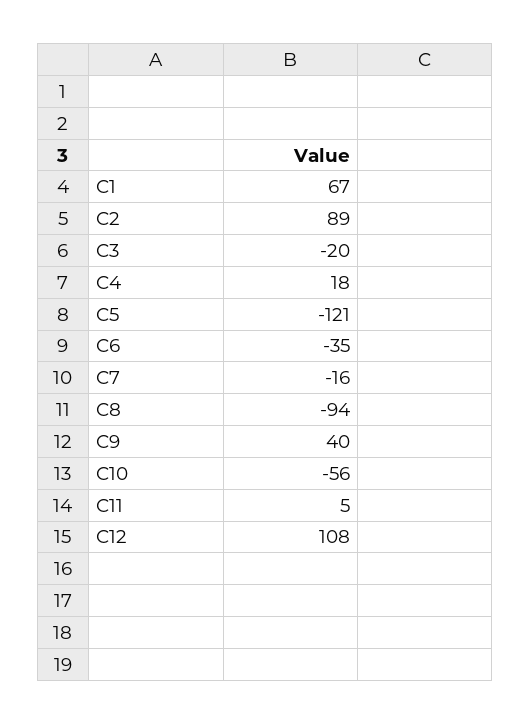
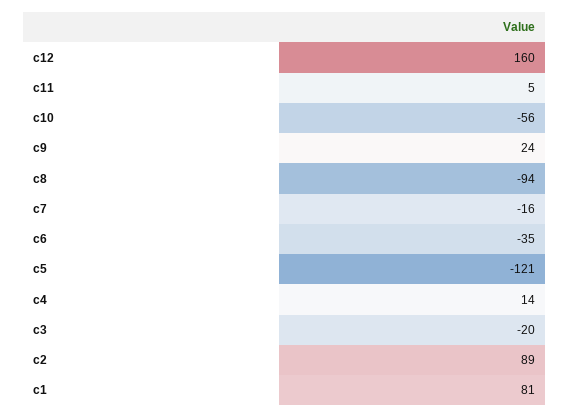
C1: 67 -> 81
C4: 18 -> 14
C9: 40 -> 24
C12: 108 -> 160

